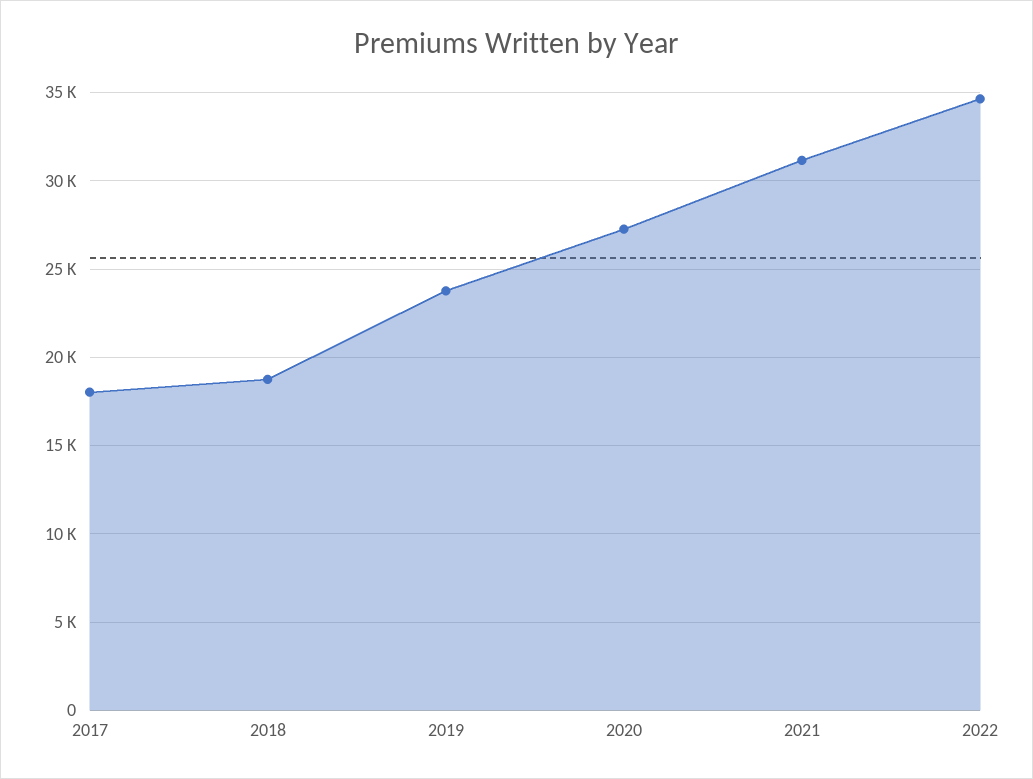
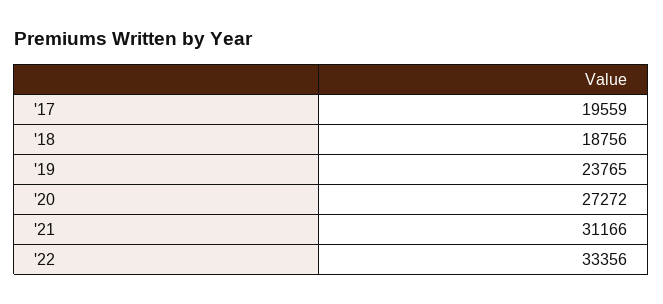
2017: 18000 -> 19559
2022: 34500 -> 33356

